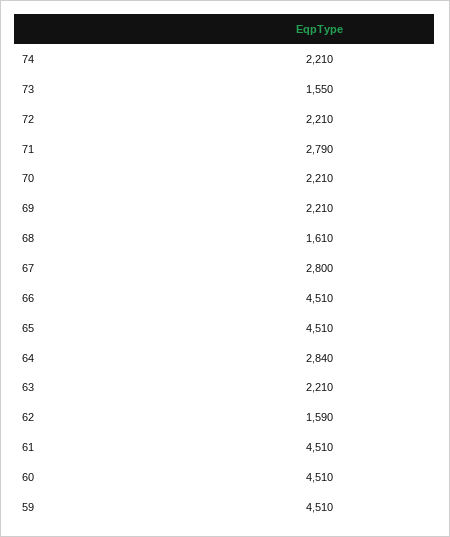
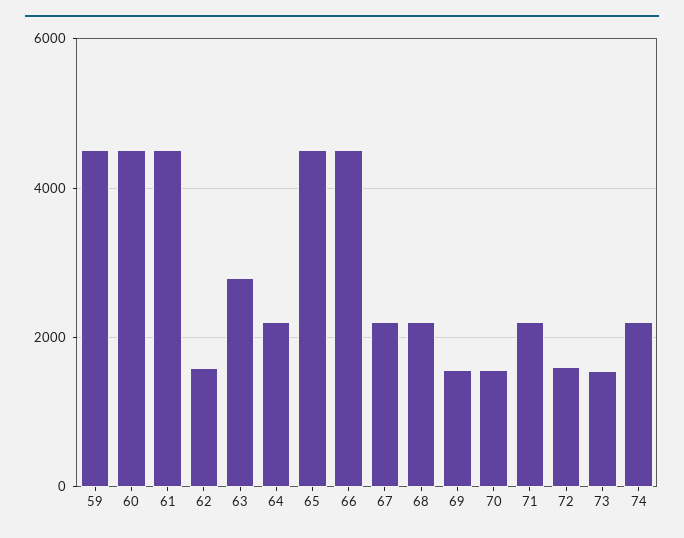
72: 2210 -> 1600
71: 2790 -> 2200
70: 2210 -> 1600
69: 2210 -> 1600
68: 1610 -> 2200
67: 2800 -> 2200
64: 2840 -> 2200
63: 2210 -> 2800

